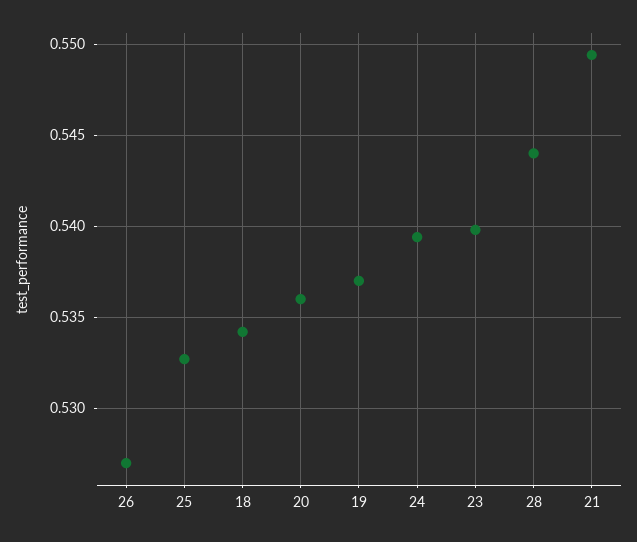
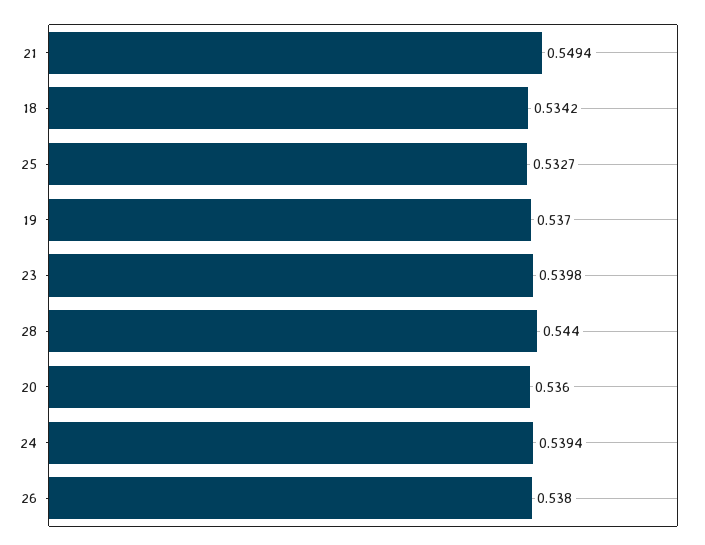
26: 0.527 -> 0.538

